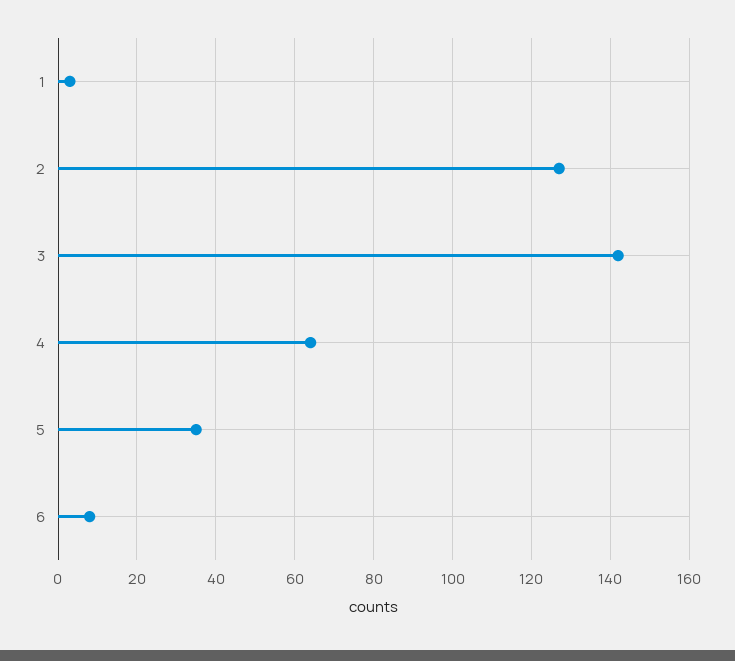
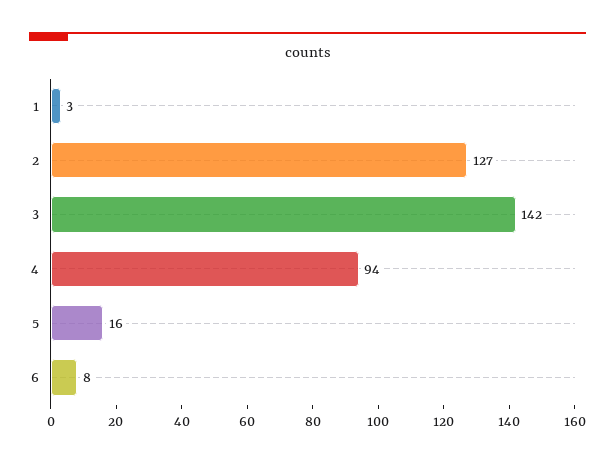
4: 65 -> 94
5: 35 -> 16

